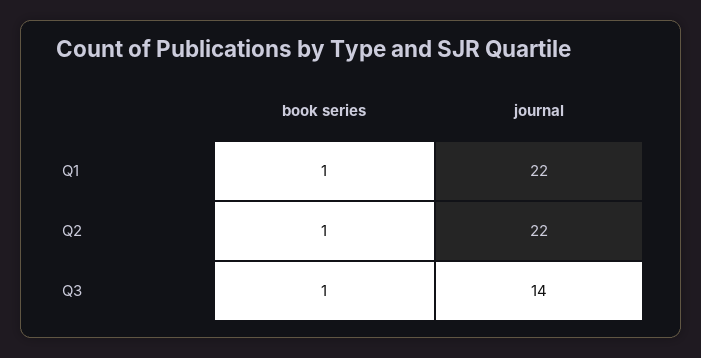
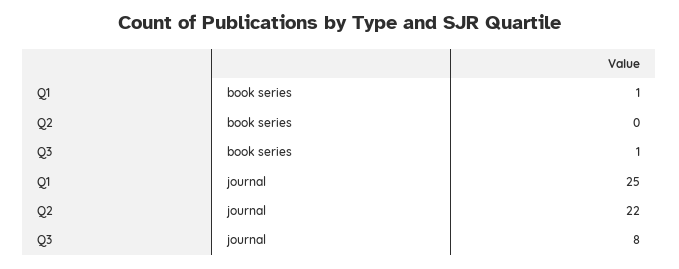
journal, Q1: 22 -> 25
book series, Q2: 1 -> 0
journal, Q3: 14 -> 8

